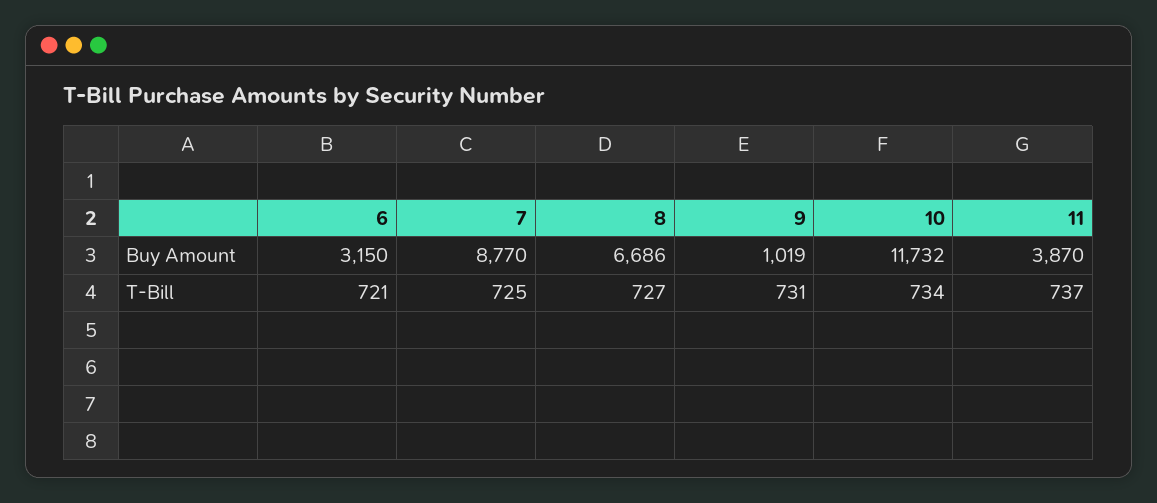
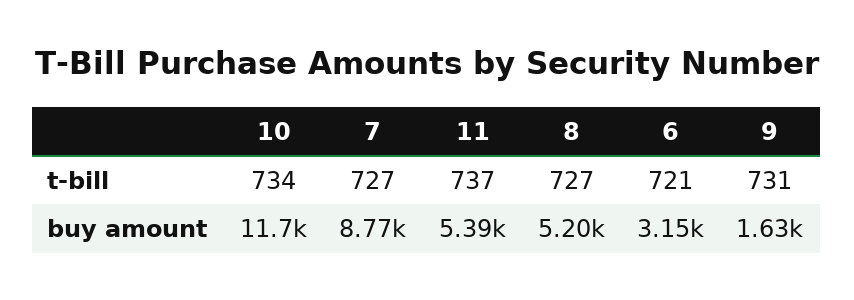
8, Buy Amount: 6686 -> 5200
9, Buy Amount: 1019 -> 1630
11, Buy Amount: 3870 -> 5390
7, T-Bill: 725 -> 727

